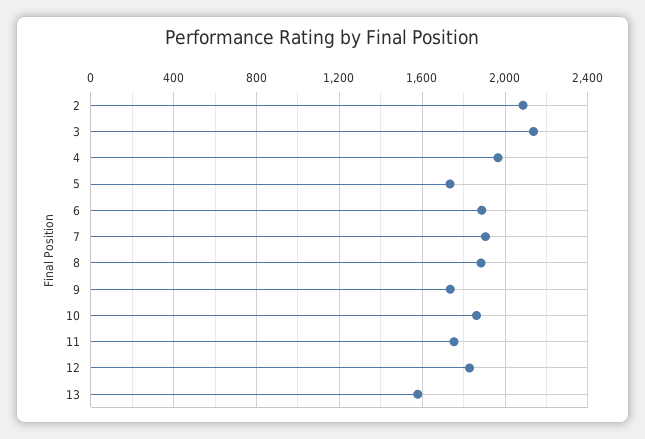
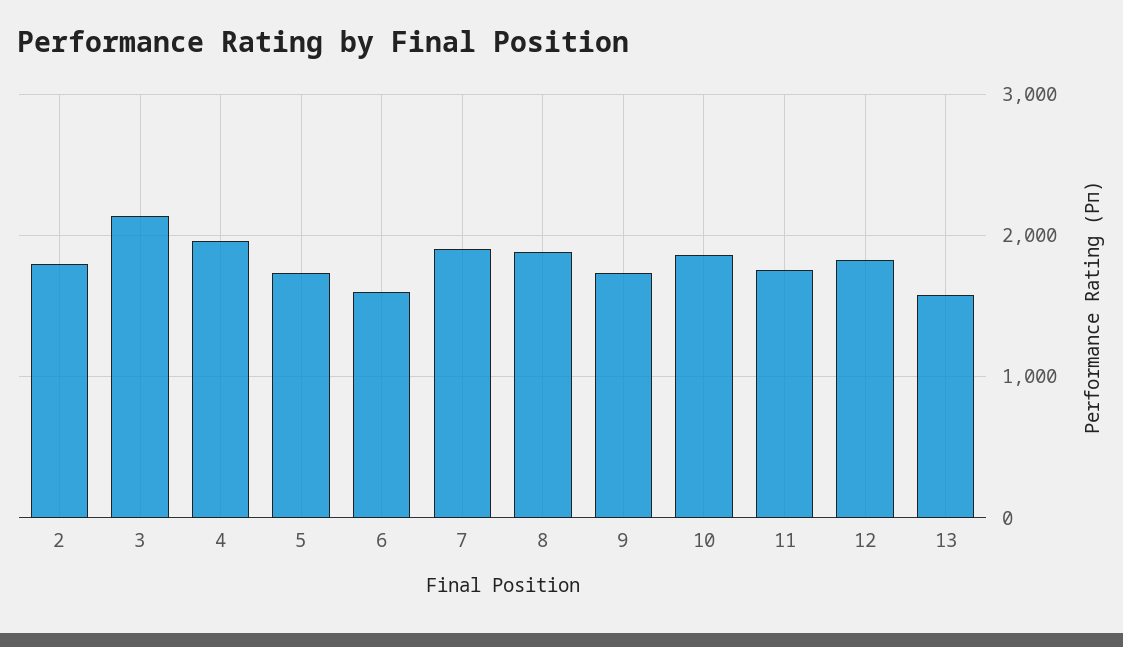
2: 2100 -> 1800
6: 1900 -> 1600

